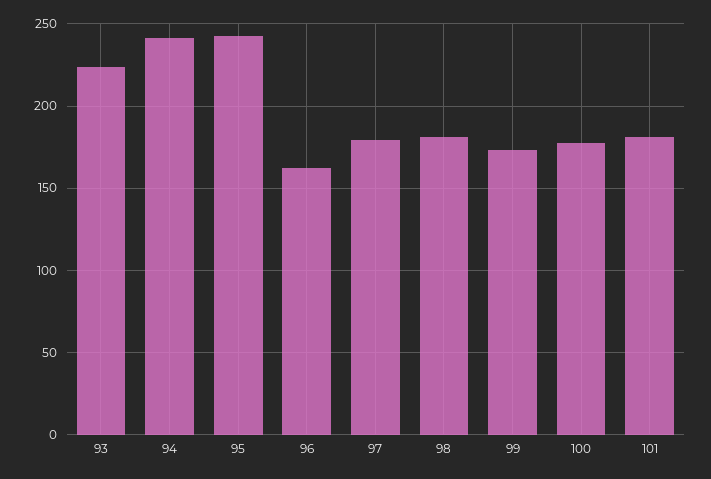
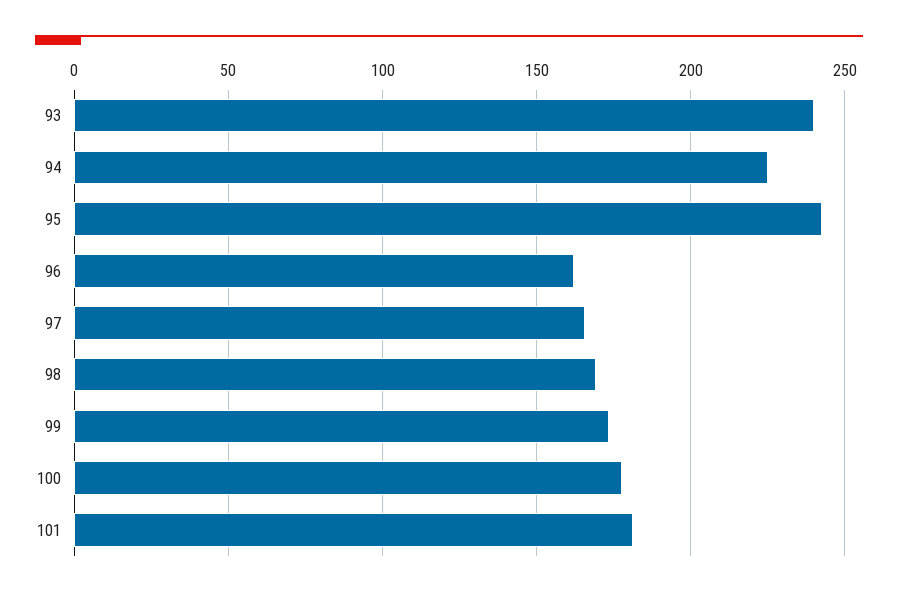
93: 225 -> 240
94: 240 -> 225
97: 180 -> 165
98: 180 -> 170

